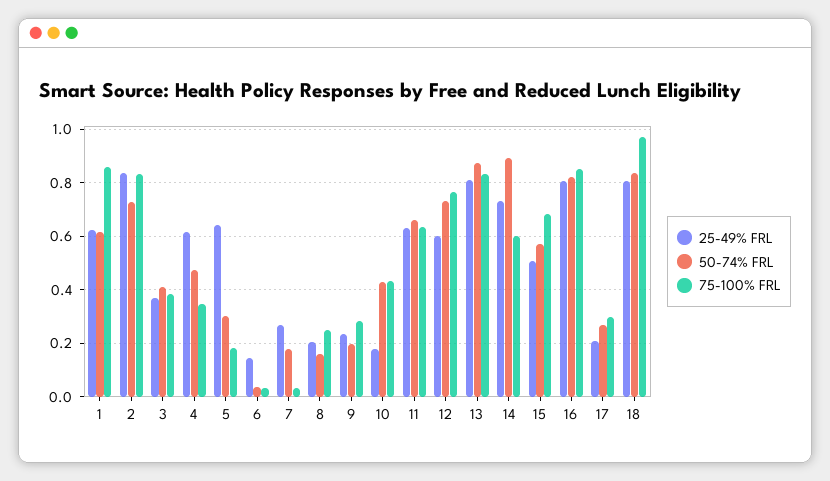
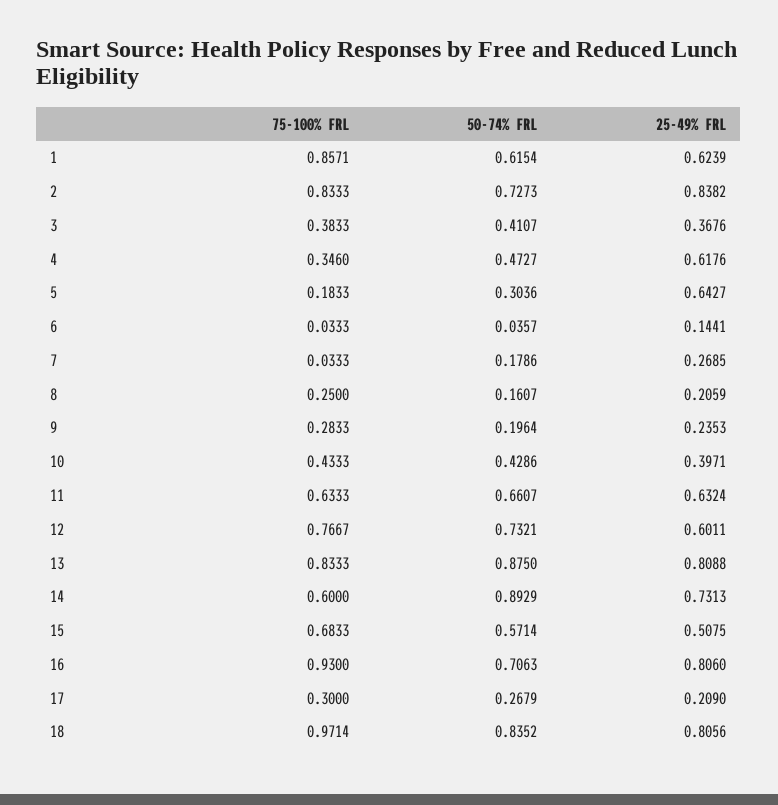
25-49% FRL, 10: 0.175 -> 0.3971
50-74% FRL, 16: 0.825 -> 0.7063
75-100% FRL, 16: 0.85 -> 0.93

